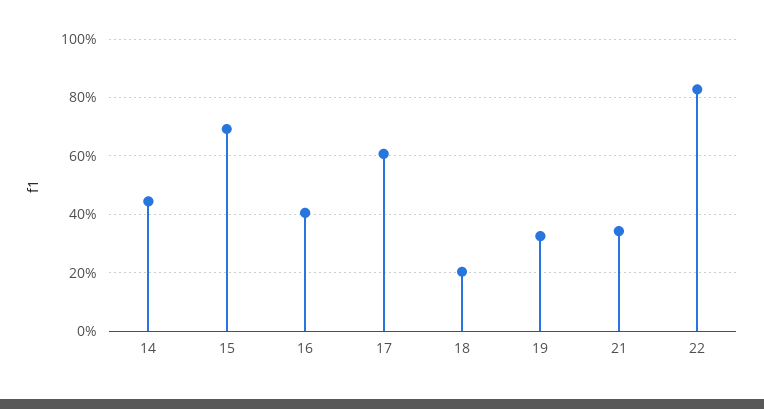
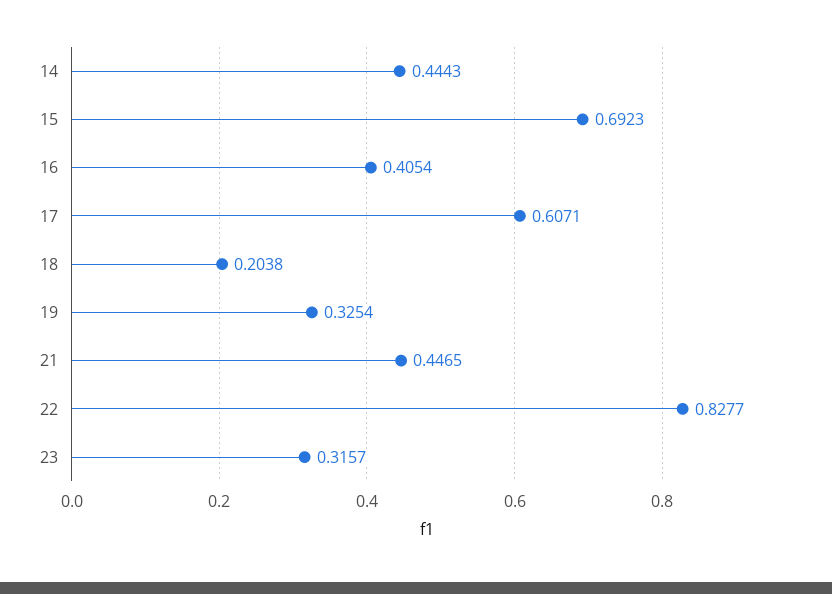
21: 0.35 -> 0.4465
23: none -> 0.3157

